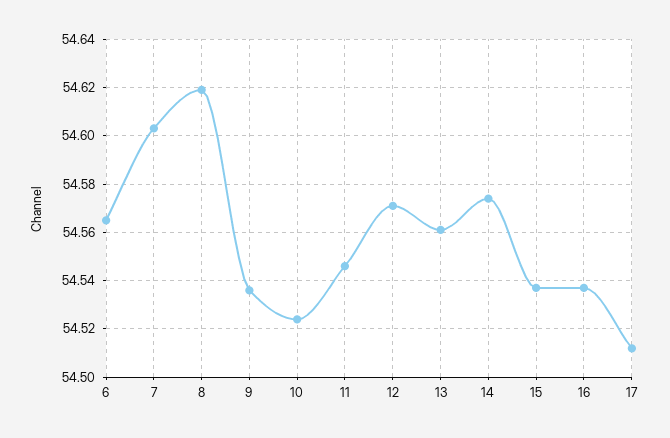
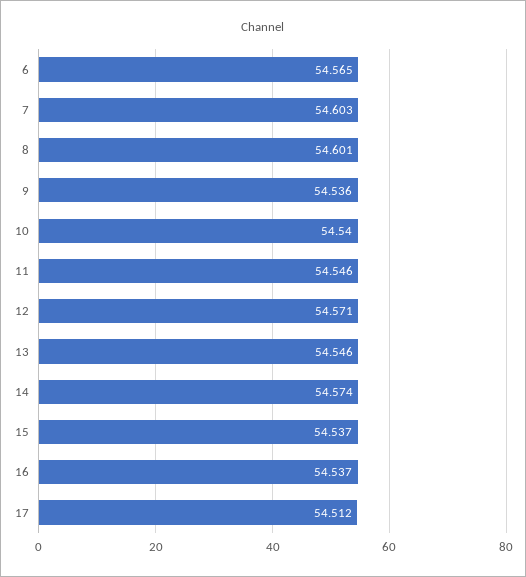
8: 54.62 -> 54.601
10: 54.525 -> 54.54
13: 54.56 -> 54.546

